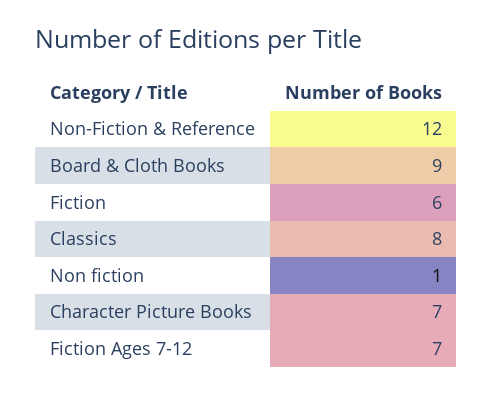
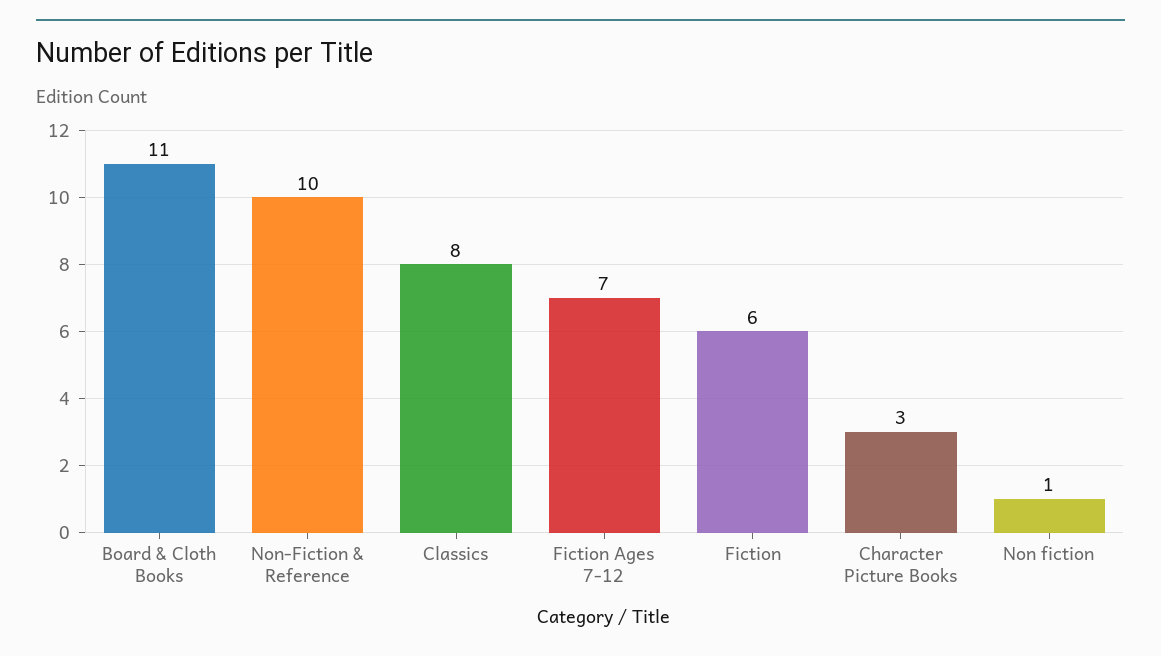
Non-Fiction & Reference: 12 -> 10
Board & Cloth Books: 9 -> 11
Character Picture Books: 7 -> 3

